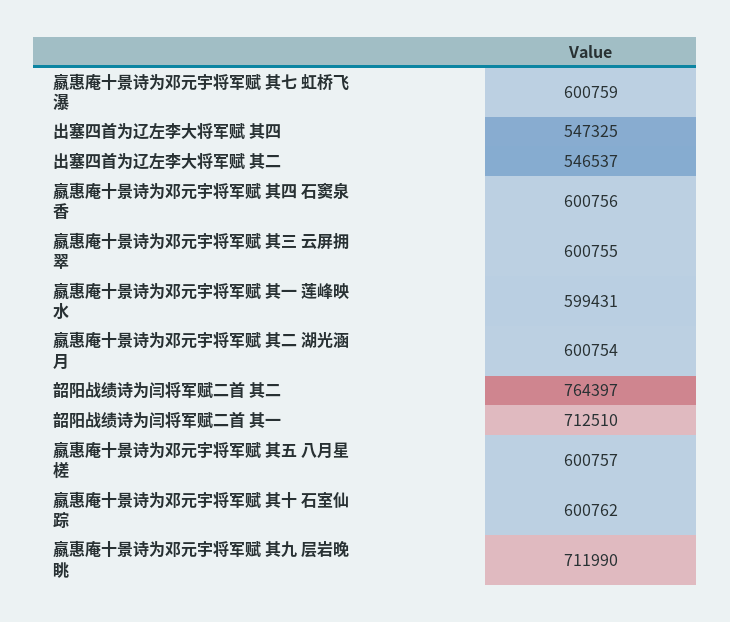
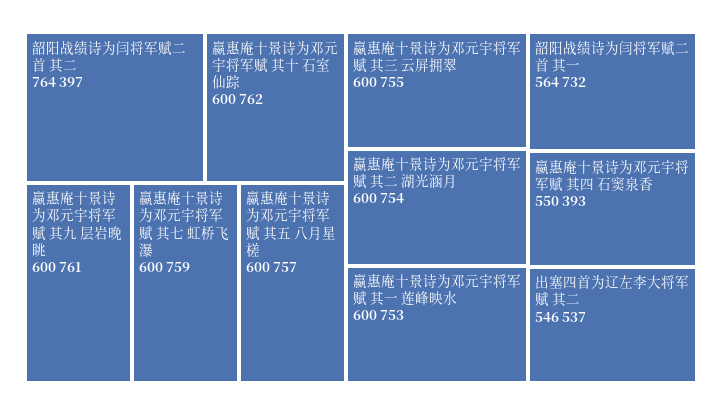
出塞四首为辽左李大将军赋 其四: 547325 -> none
嬴惠庵十景诗为邓元宇将军赋 其四 石窦泉香: 600756 -> 550393
嬴惠庵十景诗为邓元宇将军赋 其一 莲峰映水: 599431 -> 600753
韶阳战绩诗为闫将军赋二首 其一: 712510 -> 564732
嬴惠庵十景诗为邓元宇将军赋 其九 层岩晚眺: 711990 -> 600761

